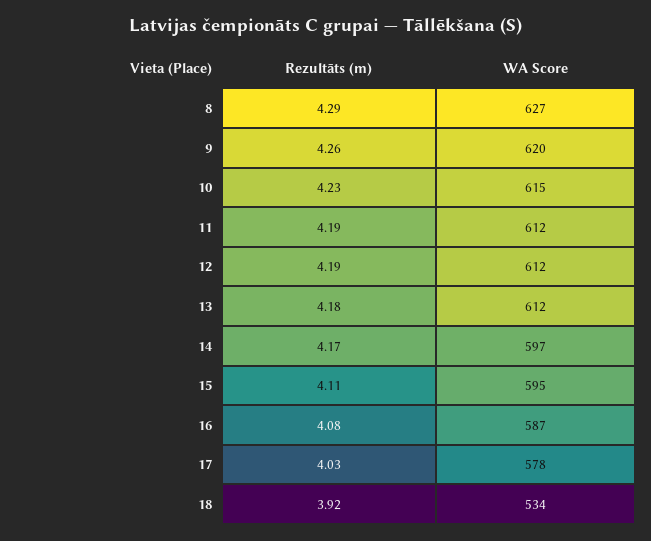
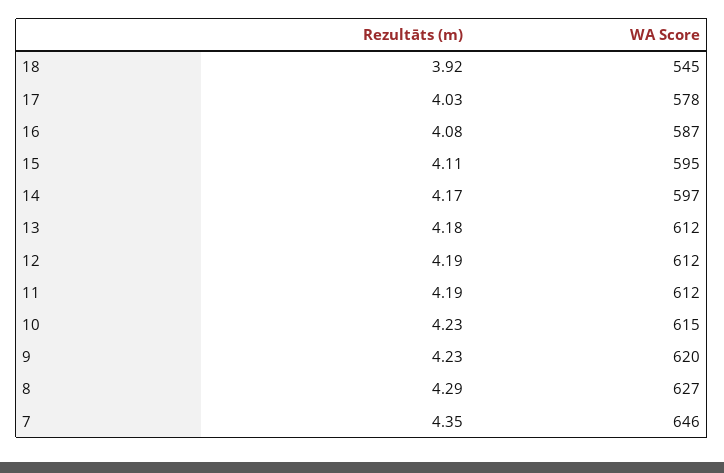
Rezultāts (m), 9: 4.26 -> 4.23
WA Score, 18: 534 -> 545
Rezultāts (m), 7: none -> 4.35
WA Score, 7: none -> 646

